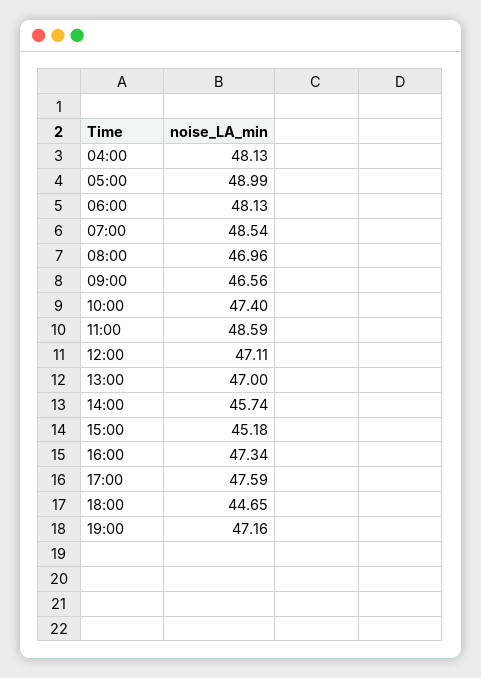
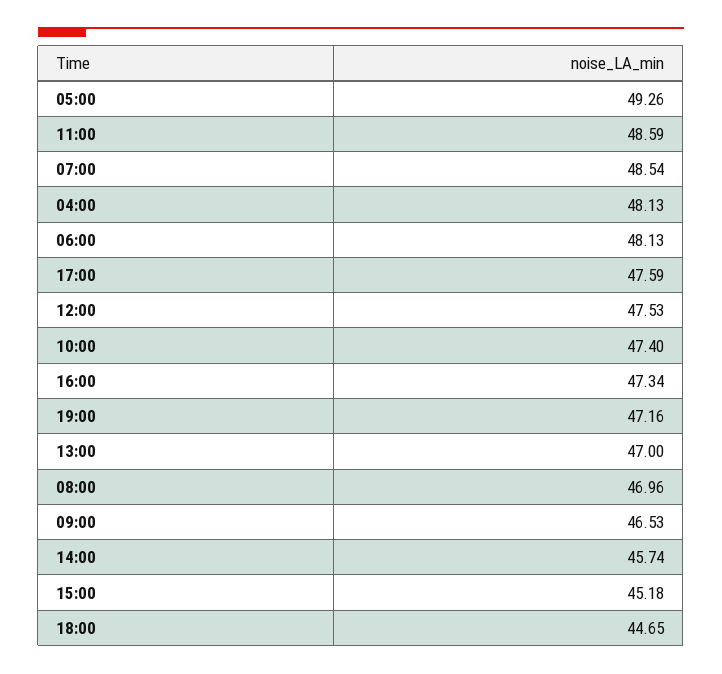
05:00: 48.99 -> 49.26
09:00: 46.56 -> 46.53
12:00: 47.11 -> 47.53

